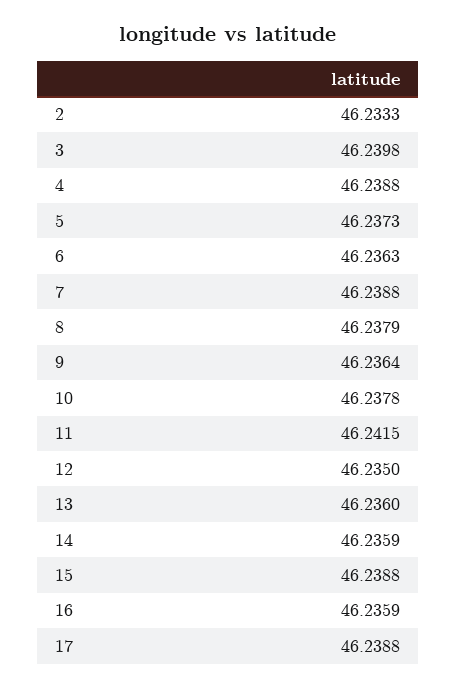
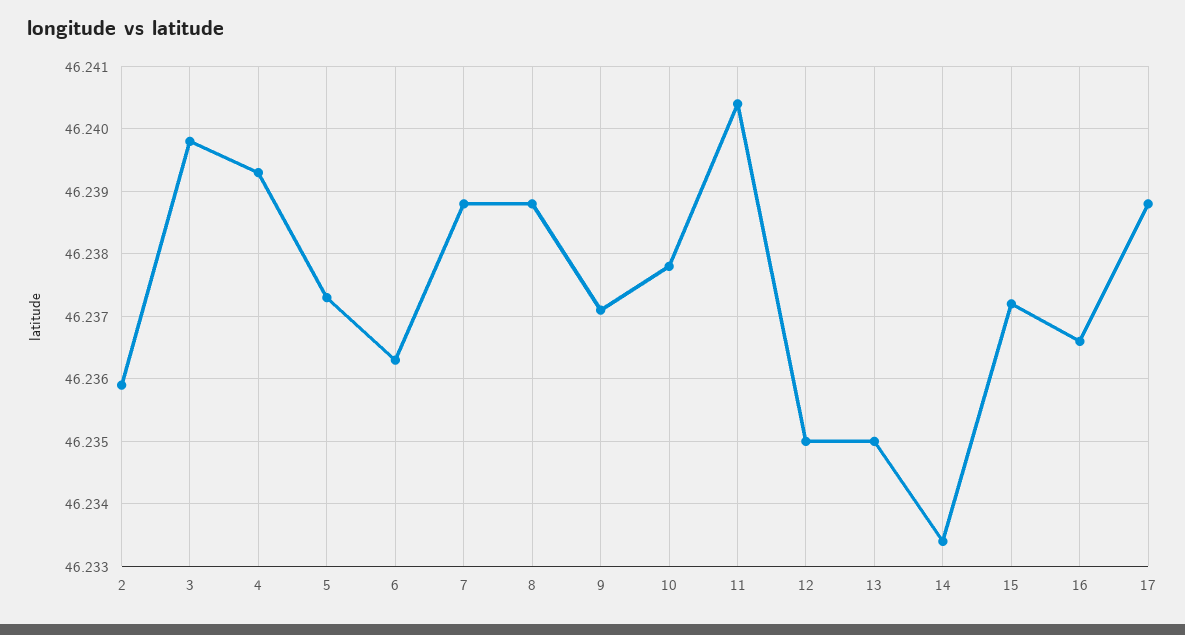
2: 46.2333 -> 46.2359
4: 46.2388 -> 46.2393
8: 46.2379 -> 46.2388
9: 46.2364 -> 46.2371
11: 46.2415 -> 46.2404
13: 46.236 -> 46.235
14: 46.2359 -> 46.2334
15: 46.2388 -> 46.2372
16: 46.2359 -> 46.2366

